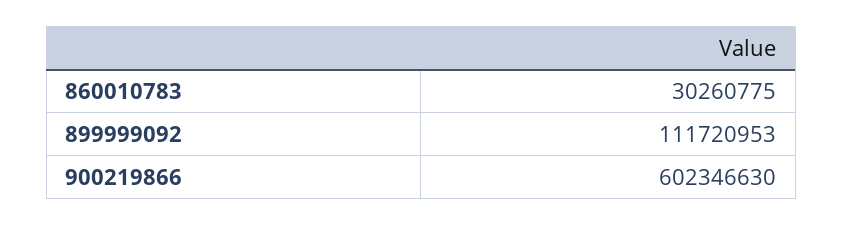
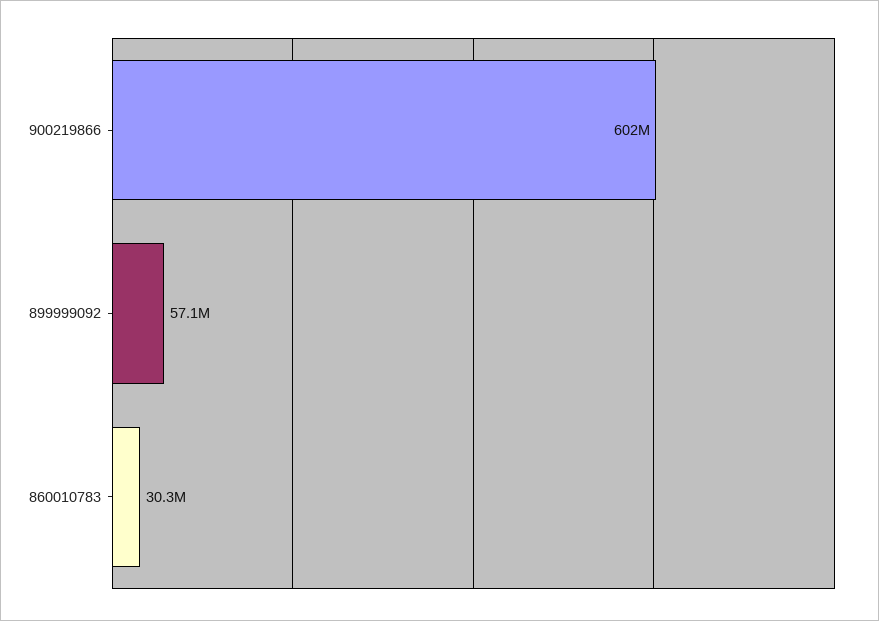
899999092: 111720953 -> 57100000

